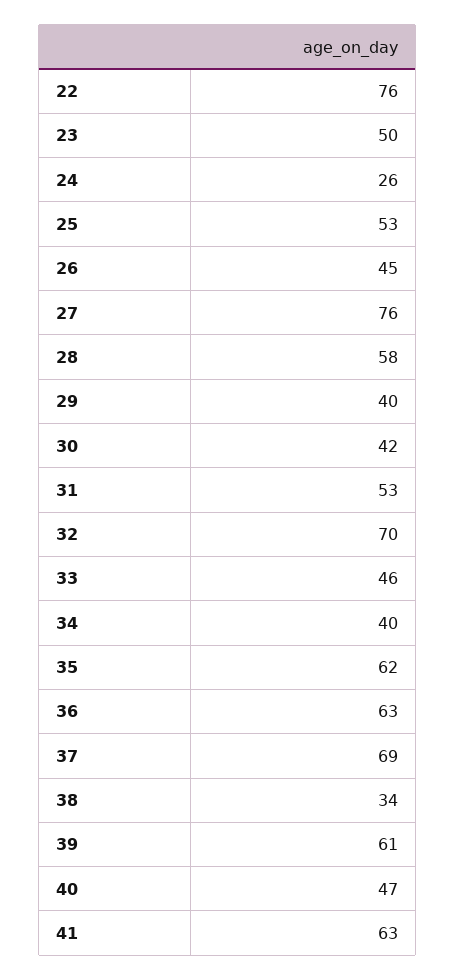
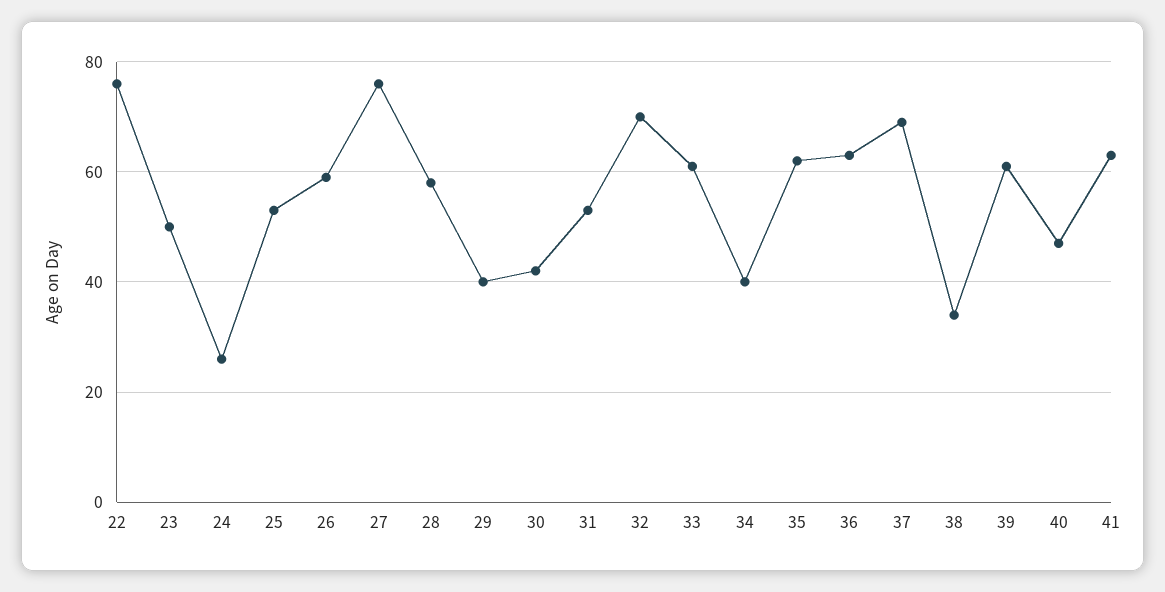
26: 45 -> 60
33: 46 -> 60

